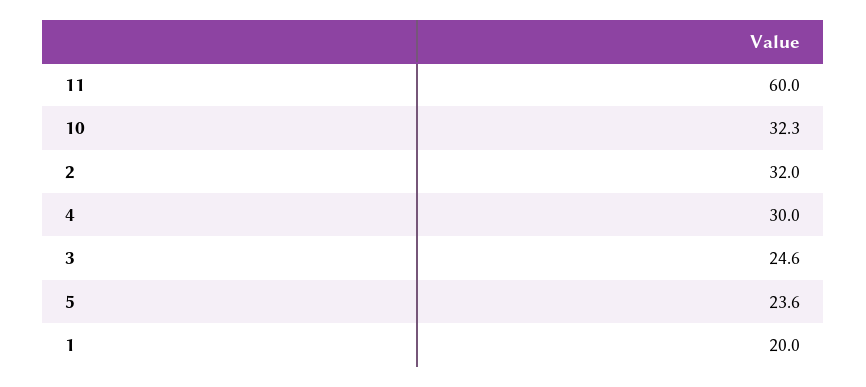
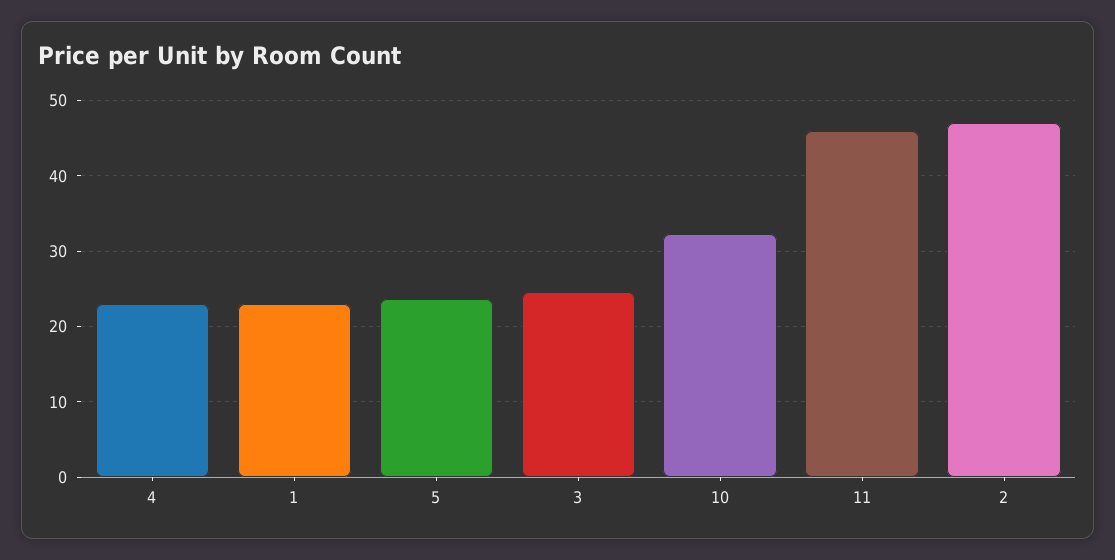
11: 60 -> 46
2: 32 -> 47
4: 30 -> 23
1: 20 -> 23

